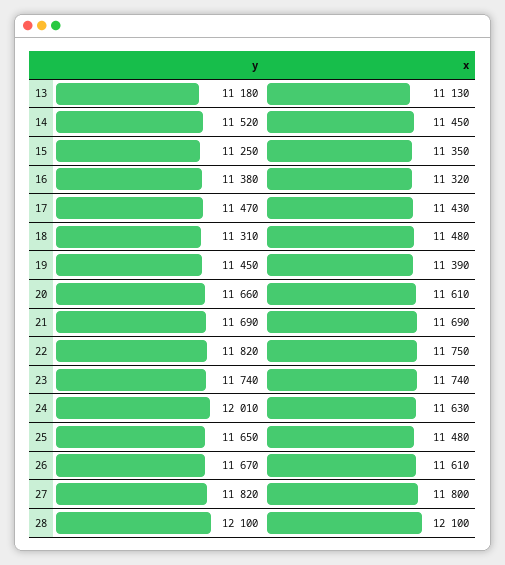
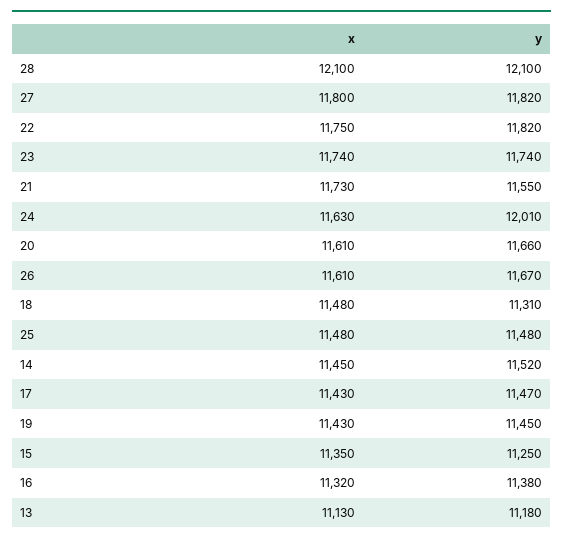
x, 19: 11390 -> 11430
y, 21: 11690 -> 11550
x, 21: 11690 -> 11730
y, 25: 11650 -> 11480

